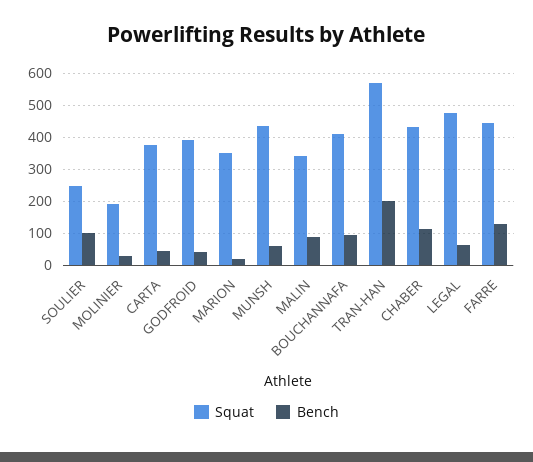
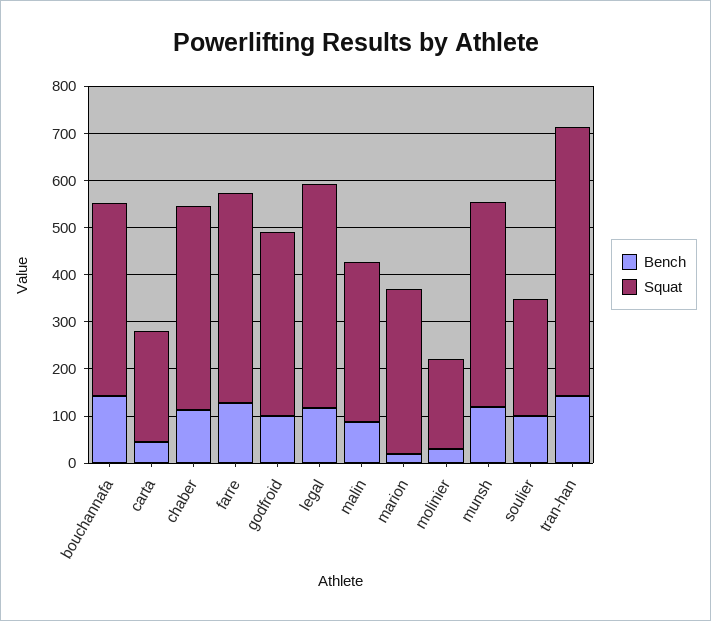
Squat, CARTA: 380 -> 240
Bench, GODFROID: 40 -> 100
Bench, MUNSH: 60 -> 120
Bench, BOUCHANNAFA: 100 -> 140
Bench, TRAN-HAN: 200 -> 140
Bench, LEGAL: 60 -> 120

